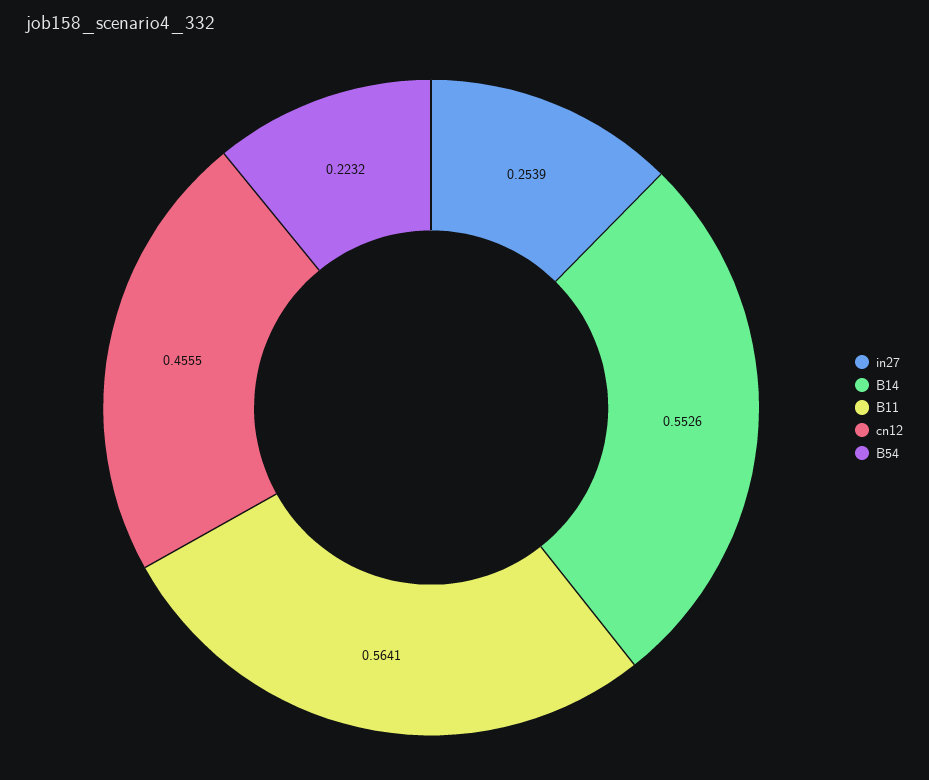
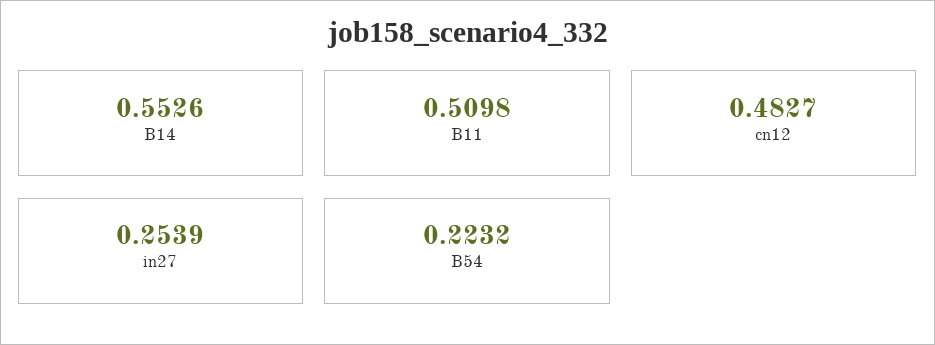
B11: 0.5641 -> 0.5098
cn12: 0.4555 -> 0.4827

